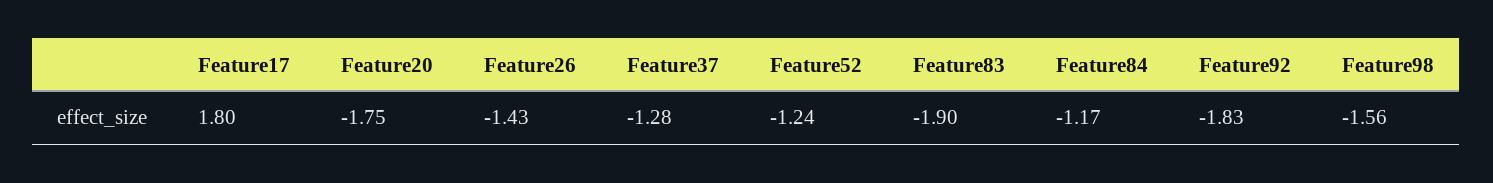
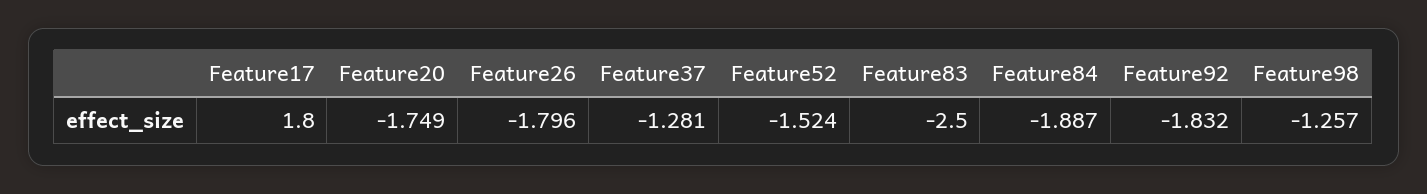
Feature26: -1.43 -> -1.796
Feature52: -1.24 -> -1.524
Feature83: -1.9 -> -2.5
Feature84: -1.17 -> -1.887
Feature98: -1.56 -> -1.257

